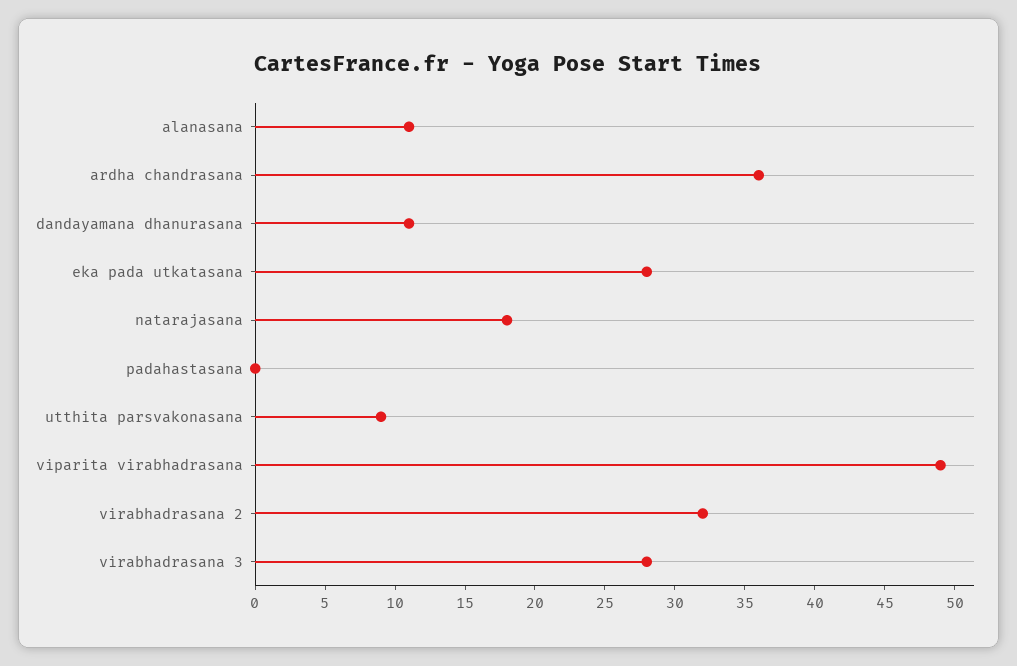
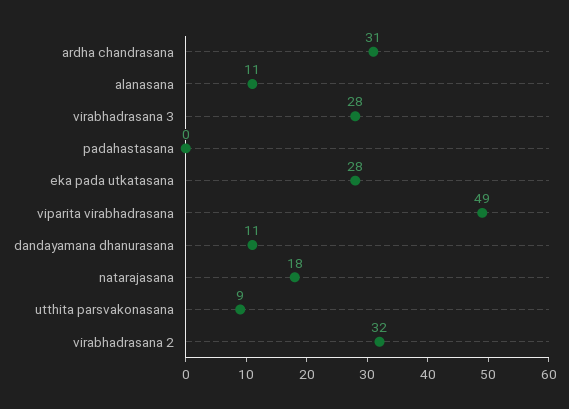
ardha chandrasana: 36 -> 31

